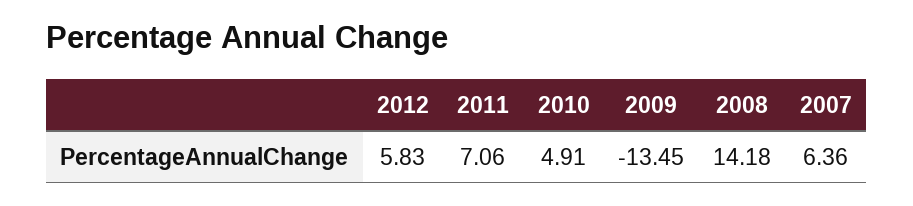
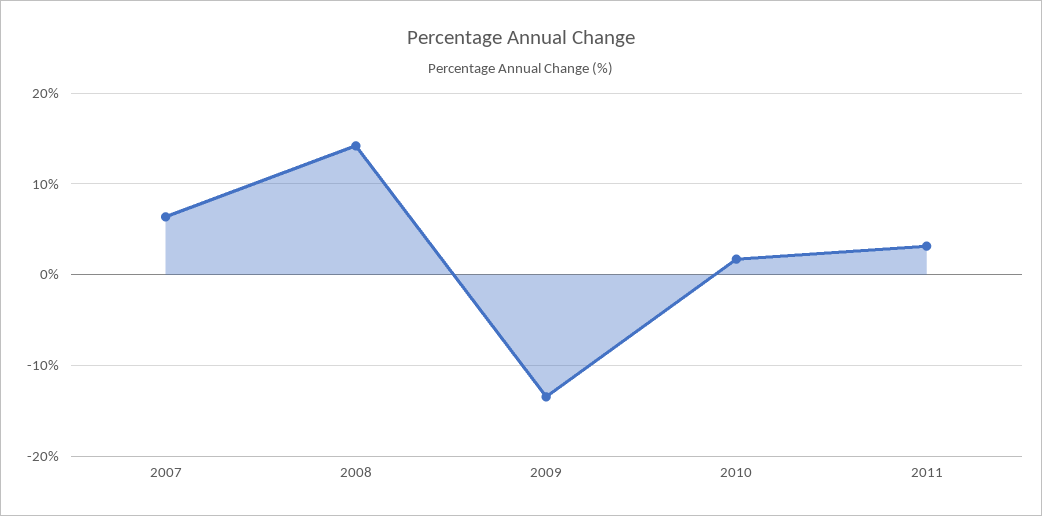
2012: 5.83 -> none
2011: 7.06 -> 3
2010: 4.91 -> 2

